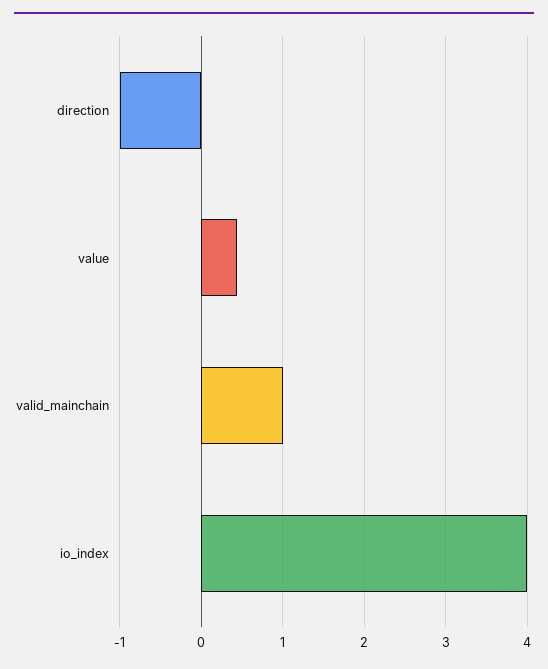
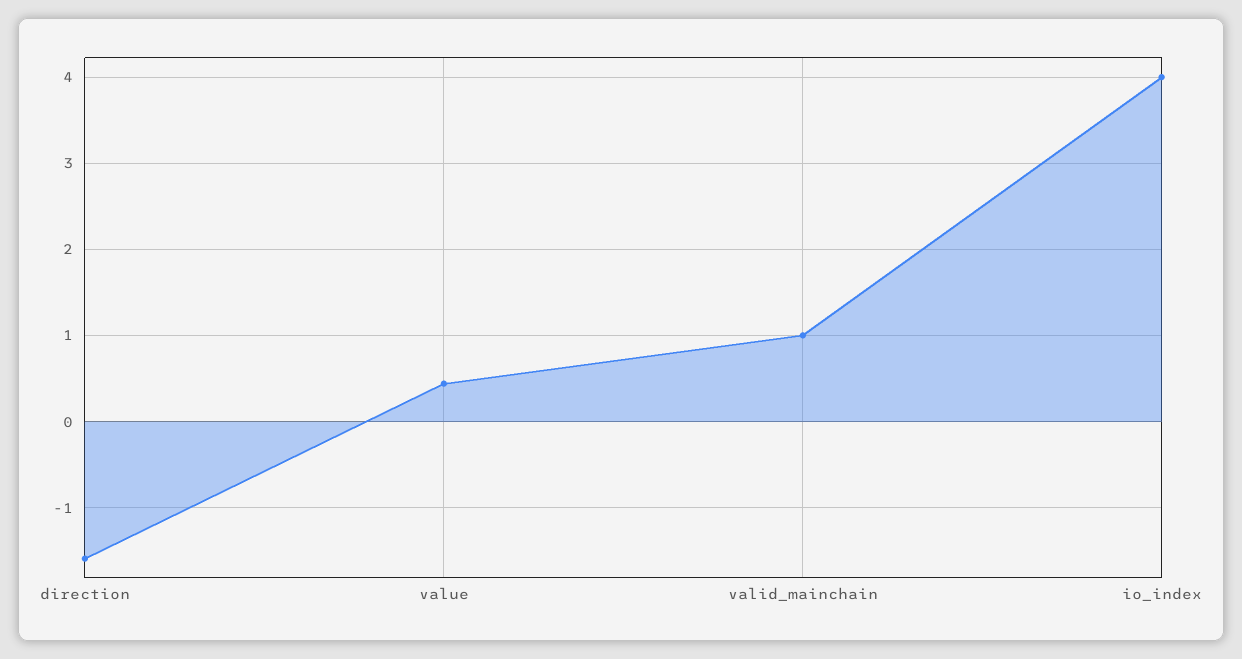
direction: -1 -> -1.6

